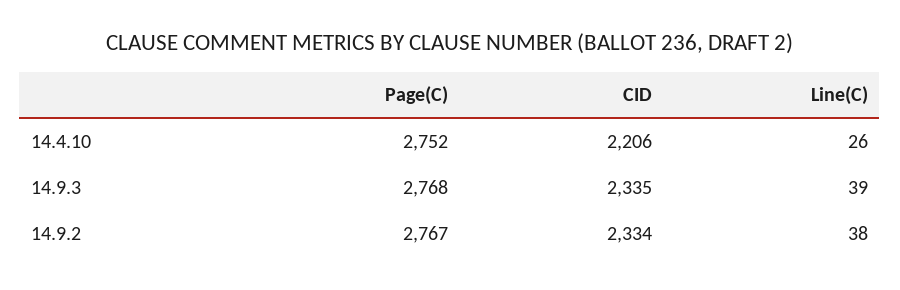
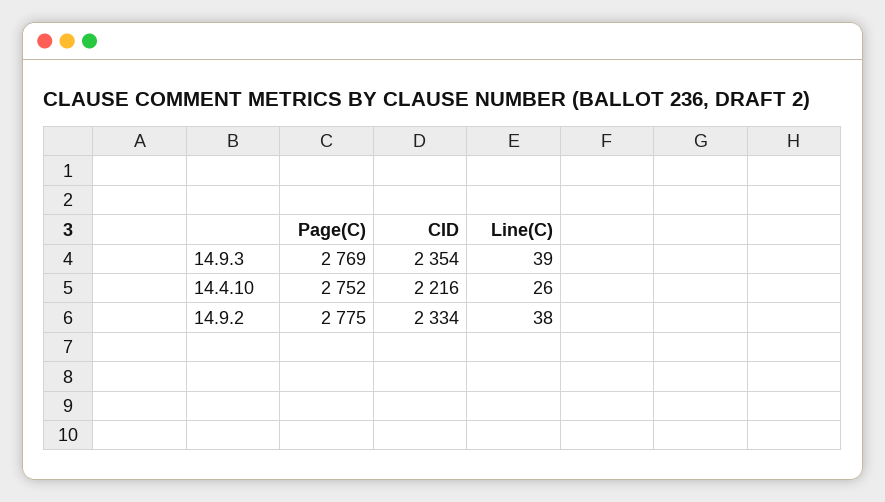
CID, 14.4.10: 2206 -> 2216
Page(C), 14.9.3: 2768 -> 2769
CID, 14.9.3: 2335 -> 2354
Page(C), 14.9.2: 2767 -> 2775

